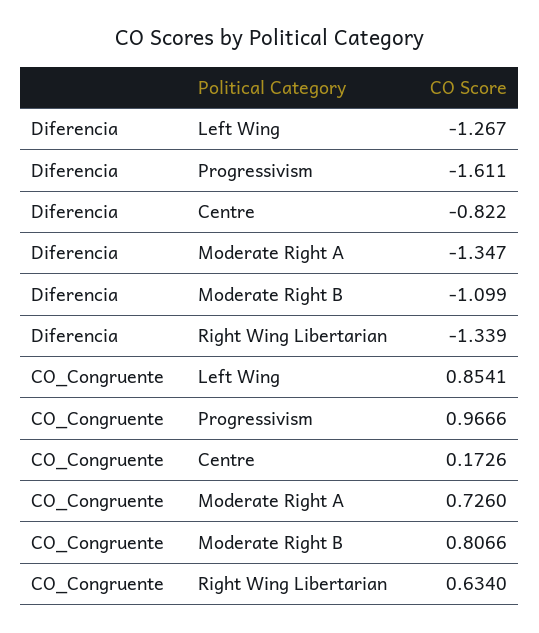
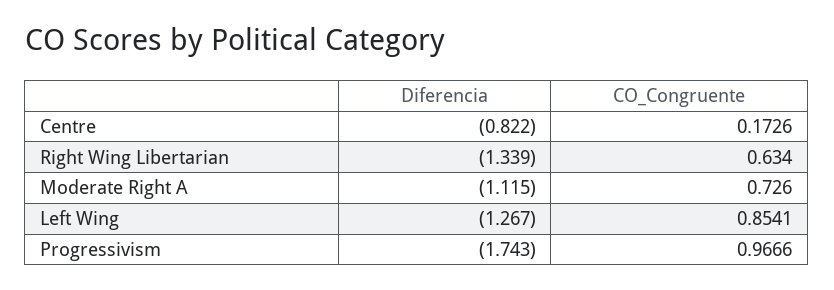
Diferencia, Progressivism: -1.611 -> -1.743
Diferencia, Moderate Right A: -1.347 -> -1.115
Diferencia, Moderate Right B: -1.099 -> none
CO_Congruente, Moderate Right B: 0.8066 -> none

